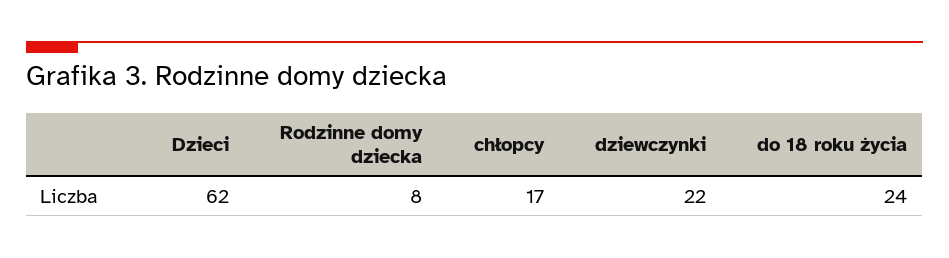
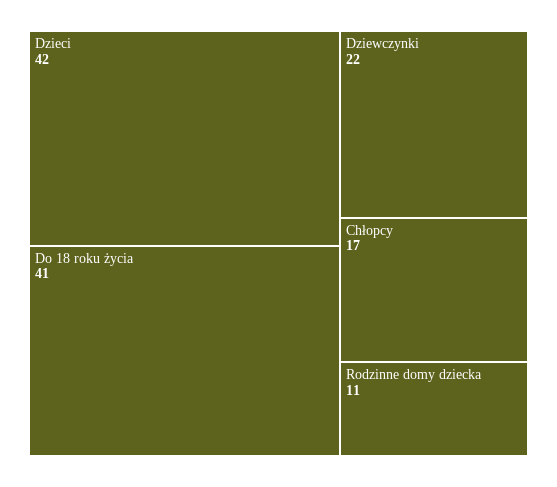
Dzieci: 62 -> 42
Rodzinne domy dziecka: 8 -> 11
do 18 roku życia: 24 -> 41

